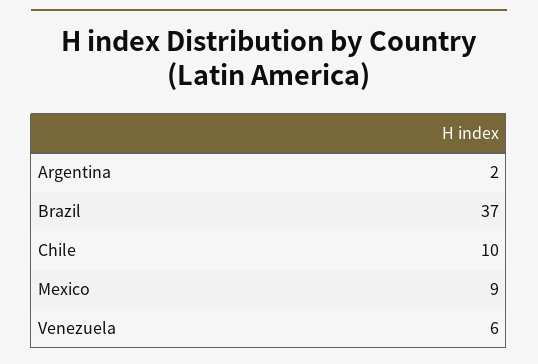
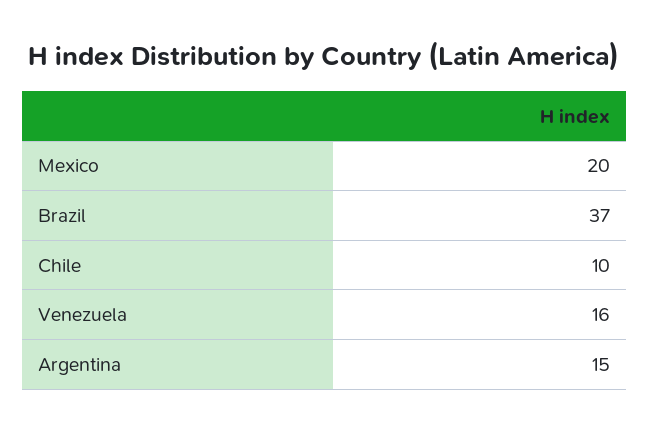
Argentina: 2 -> 15
Mexico: 9 -> 20
Venezuela: 6 -> 16

